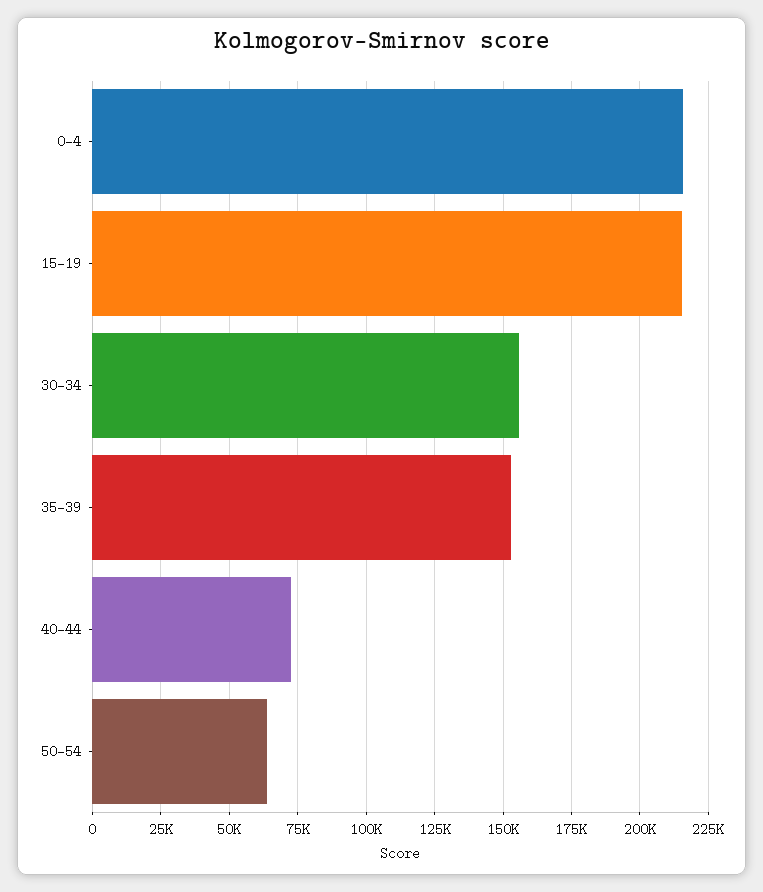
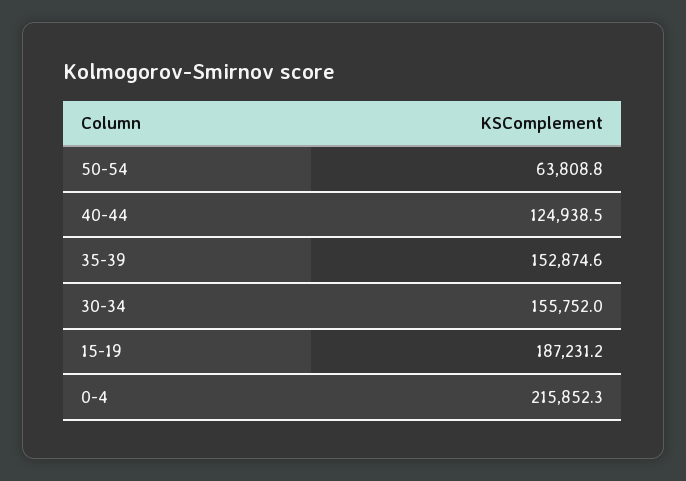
15-19: 215000 -> 187231.2
40-44: 72500 -> 124938.5

